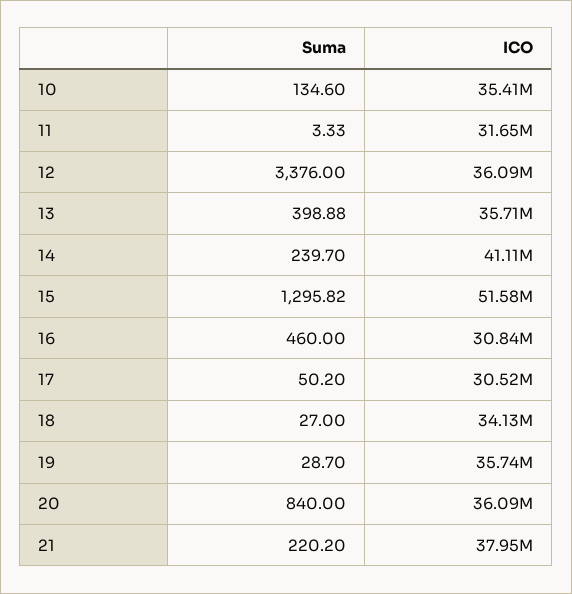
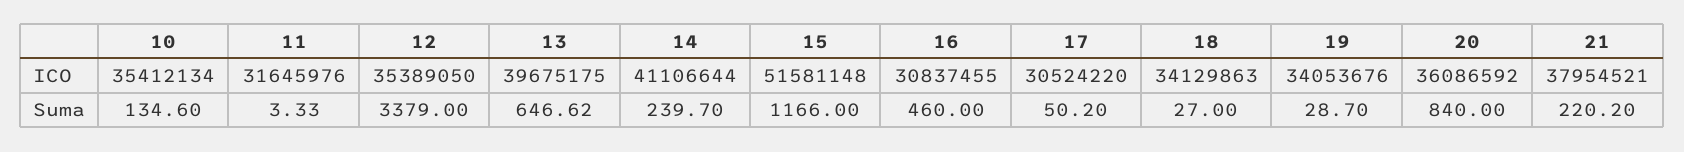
Suma, 12: 3376 -> 3379
ICO, 12: 36090000 -> 35389050
Suma, 13: 398.88 -> 646.62
ICO, 13: 35710000 -> 39675175
Suma, 15: 1295.82 -> 1166
ICO, 19: 35740000 -> 34053676

